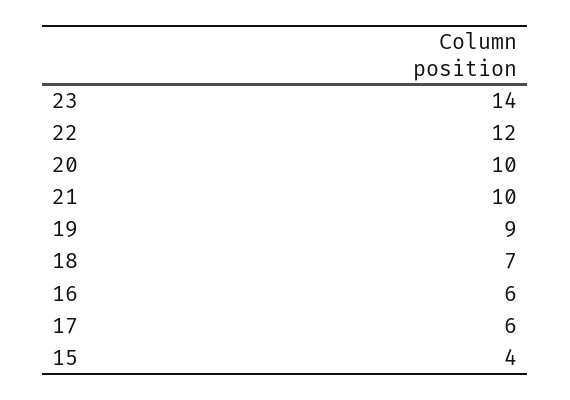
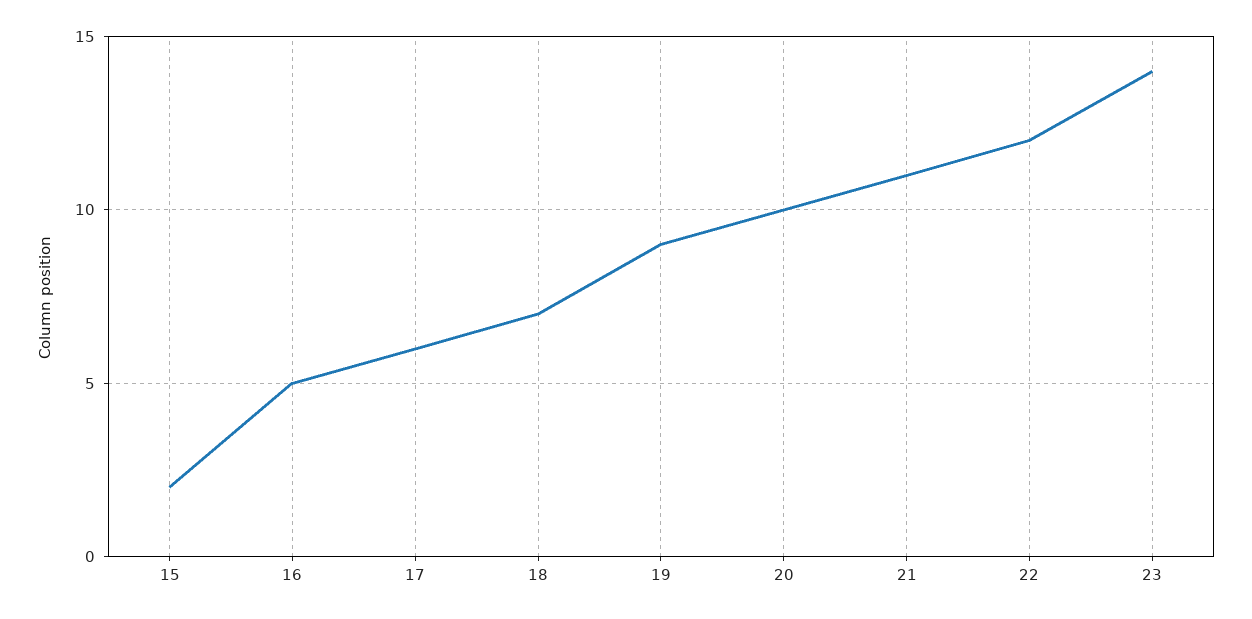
21: 10 -> 11
16: 6 -> 5
15: 4 -> 2

